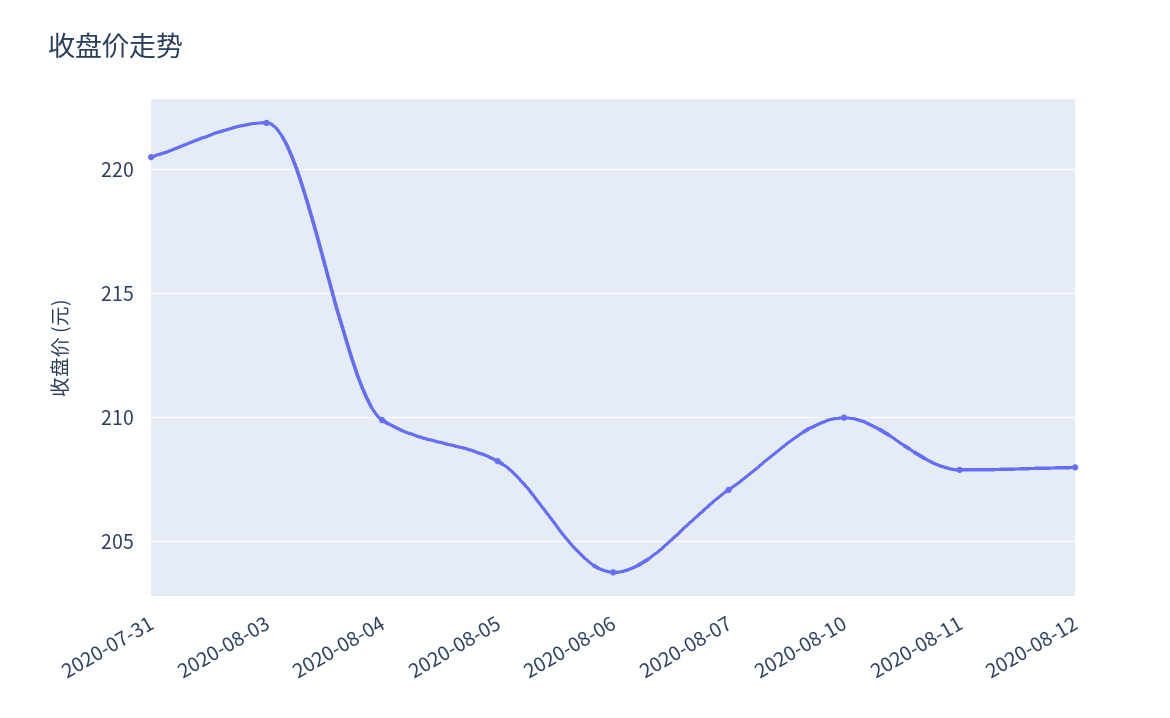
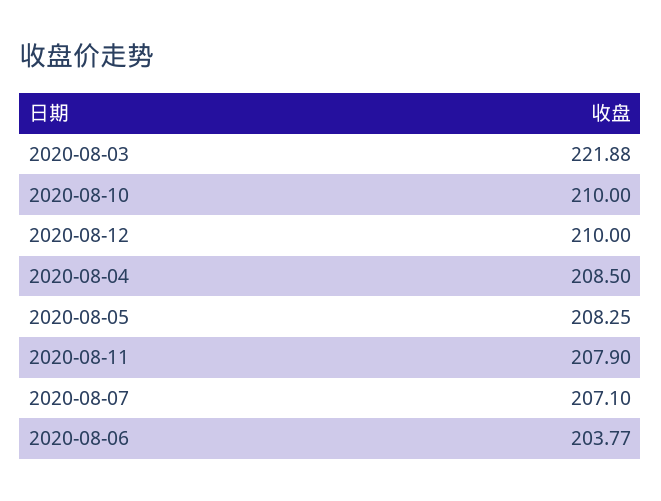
2020-07-31: 220.5 -> none
2020-08-04: 210 -> 208.5
2020-08-12: 208 -> 210

